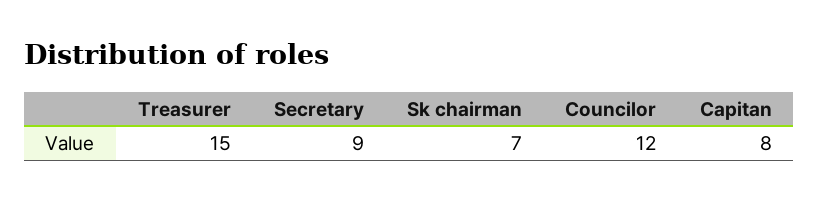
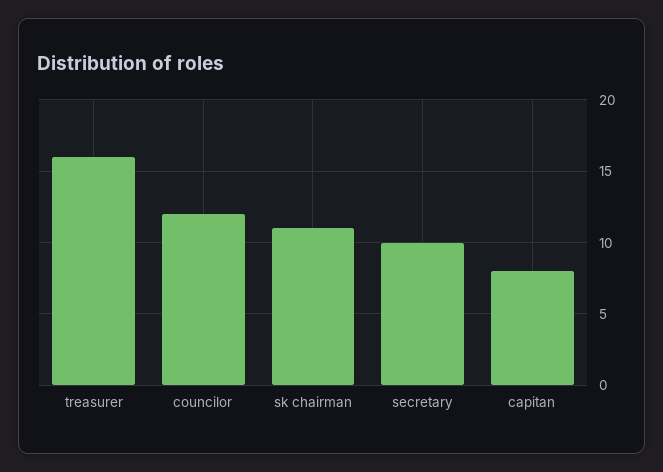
Treasurer: 15 -> 16
Secretary: 9 -> 10
Sk chairman: 7 -> 11

